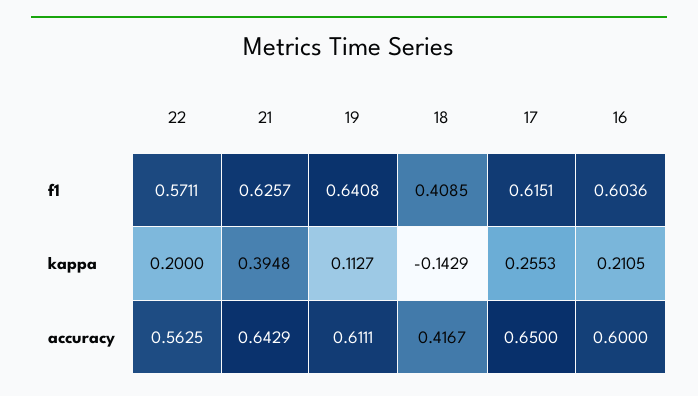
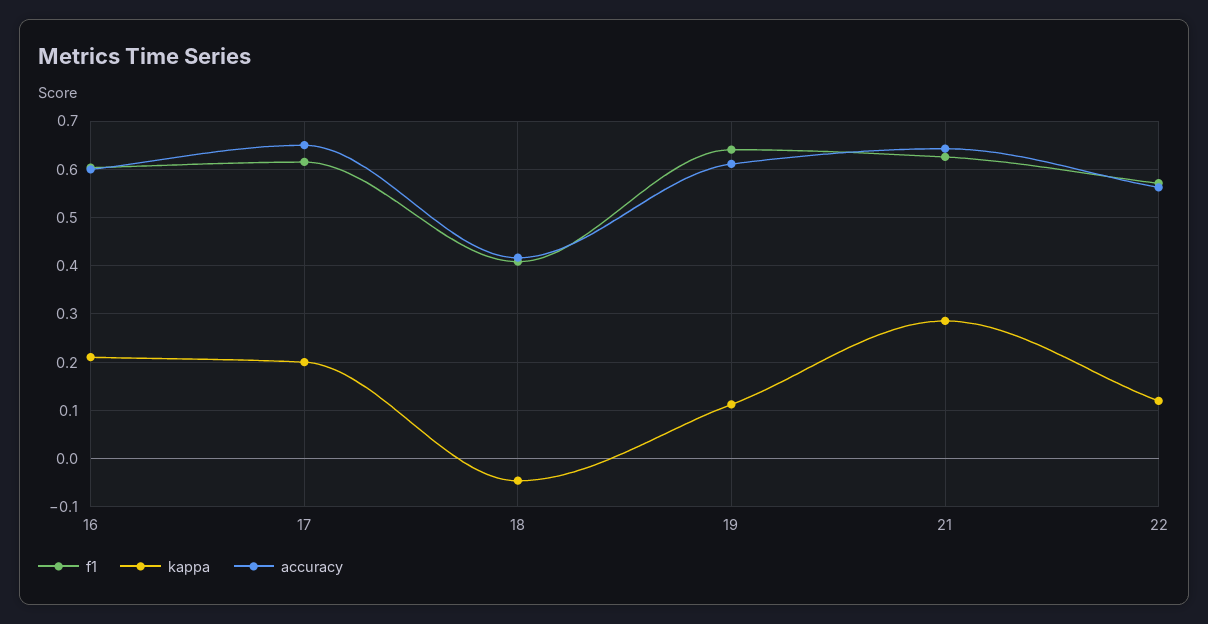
kappa, 22: 0.2 -> 0.12
kappa, 21: 0.3948 -> 0.28
kappa, 18: -0.1429 -> -0.04
kappa, 17: 0.2553 -> 0.2

